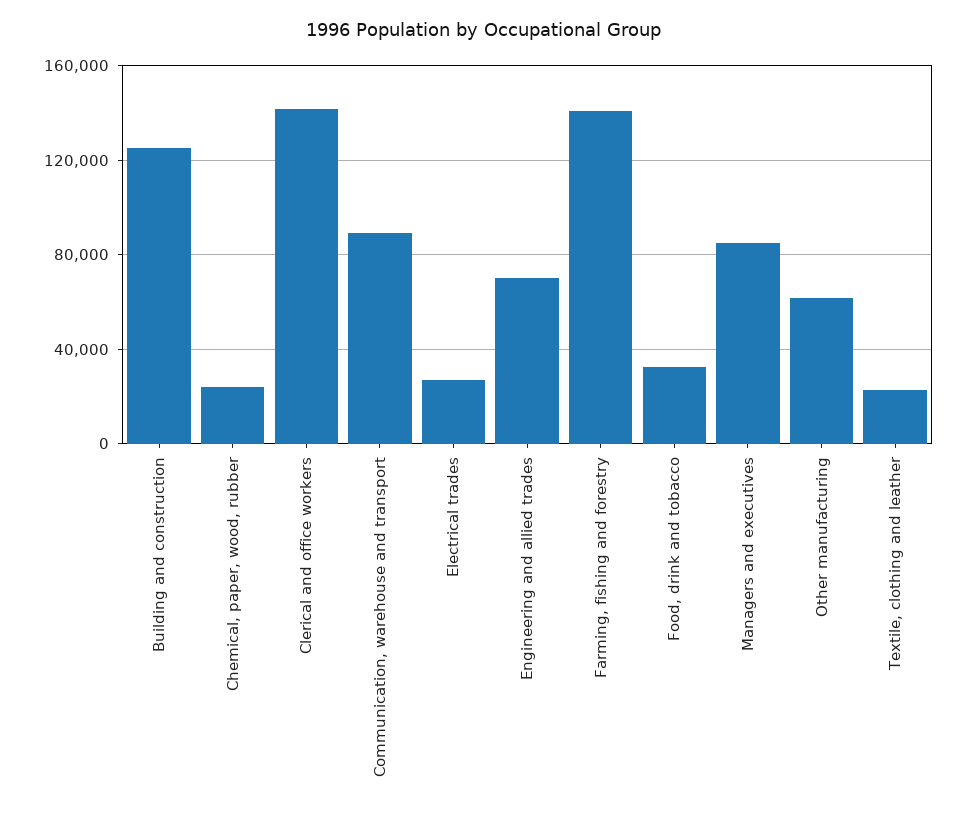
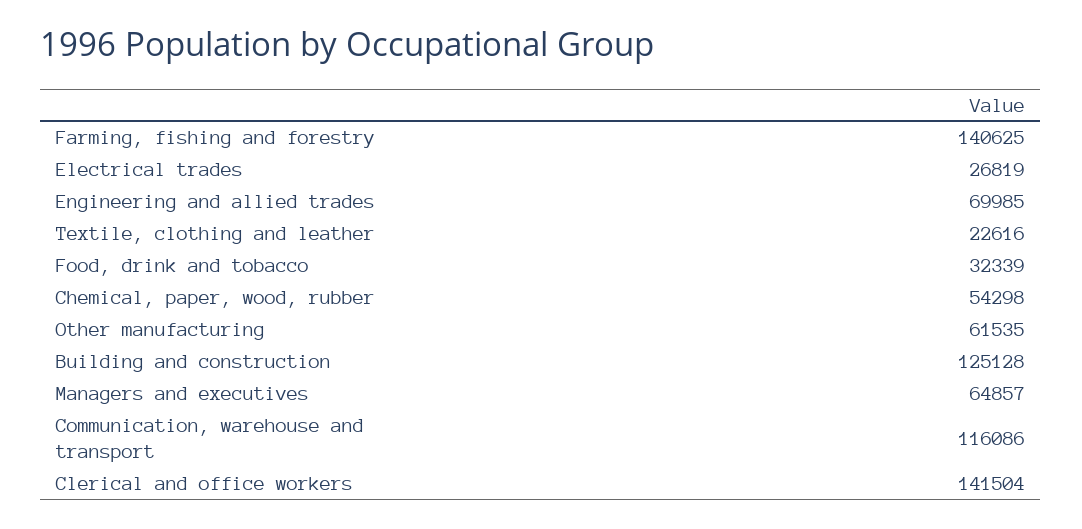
Chemical, paper, wood, rubber: 25000 -> 54298
Communication, warehouse and transport: 90000 -> 116086
Managers and executives: 85000 -> 64857

